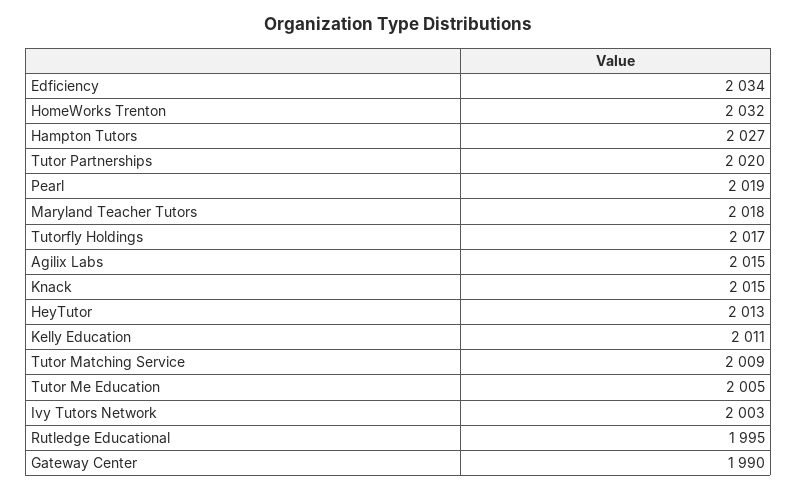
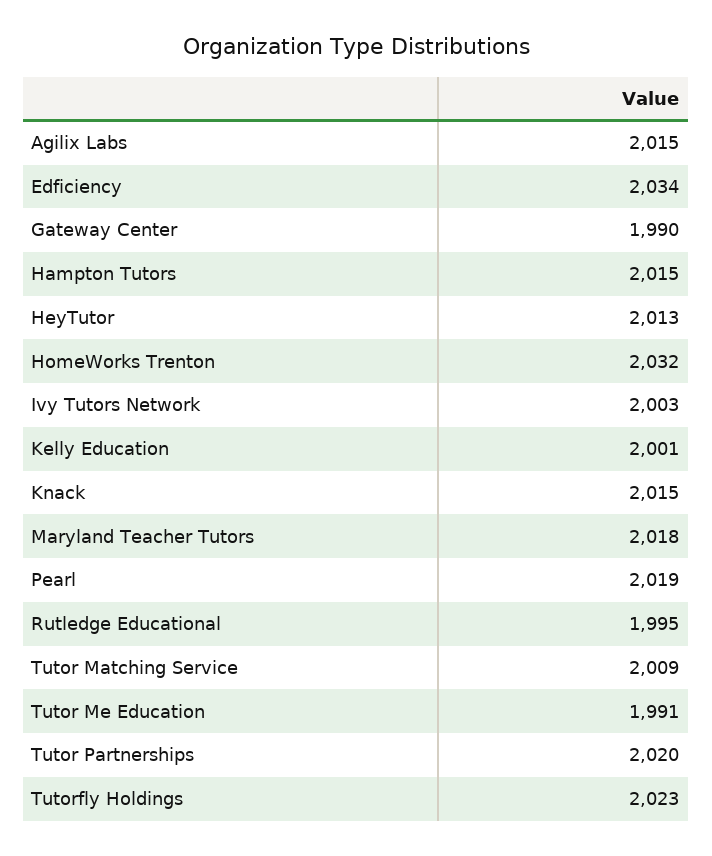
Hampton Tutors: 2027 -> 2015
Tutorfly Holdings: 2017 -> 2023
Kelly Education: 2011 -> 2001
Tutor Me Education: 2005 -> 1991

